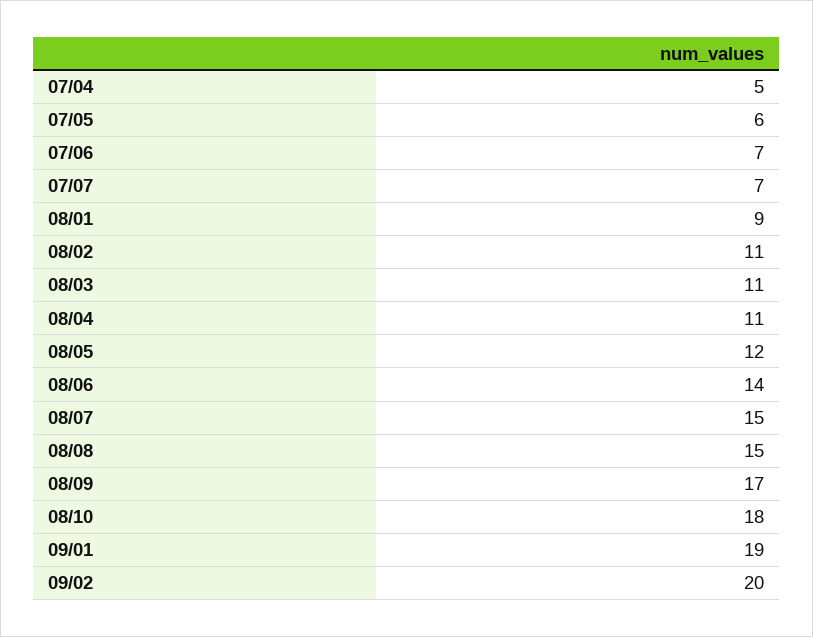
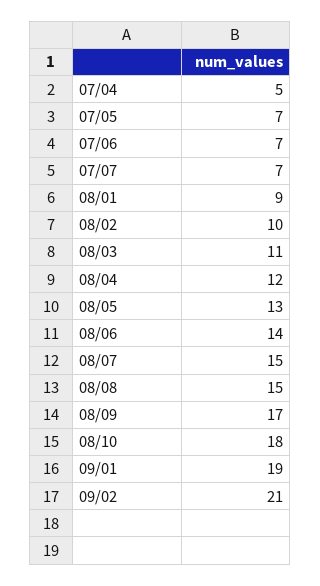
07/05: 6 -> 7
08/02: 11 -> 10
08/04: 11 -> 12
08/05: 12 -> 13
09/02: 20 -> 21

